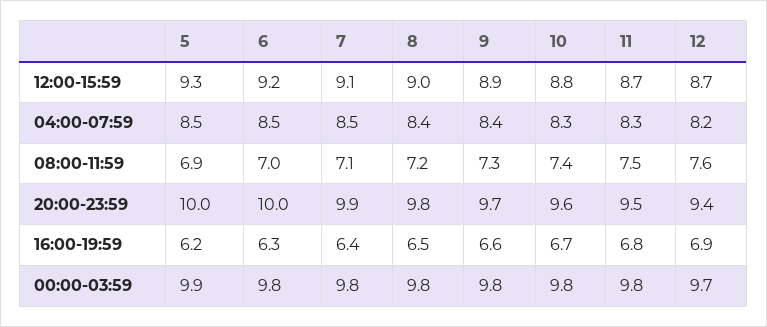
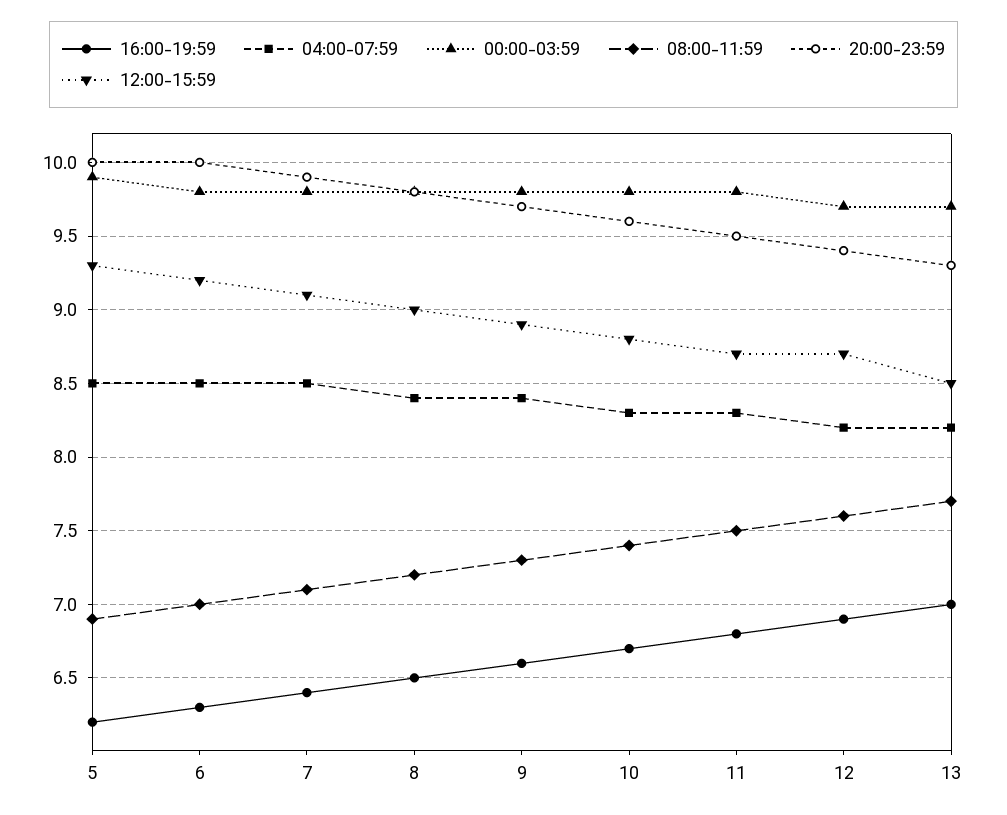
16:00-19:59, 13: none -> 7
04:00-07:59, 13: none -> 8.2
00:00-03:59, 13: none -> 9.7
08:00-11:59, 13: none -> 7.7
20:00-23:59, 13: none -> 9.3
12:00-15:59, 13: none -> 8.5

